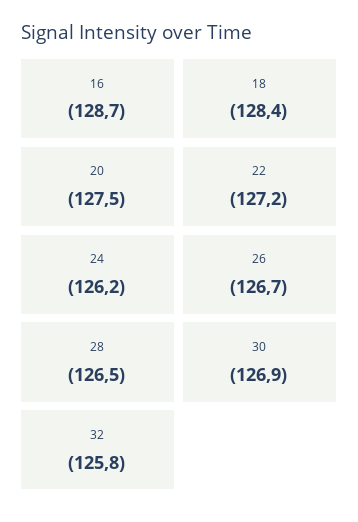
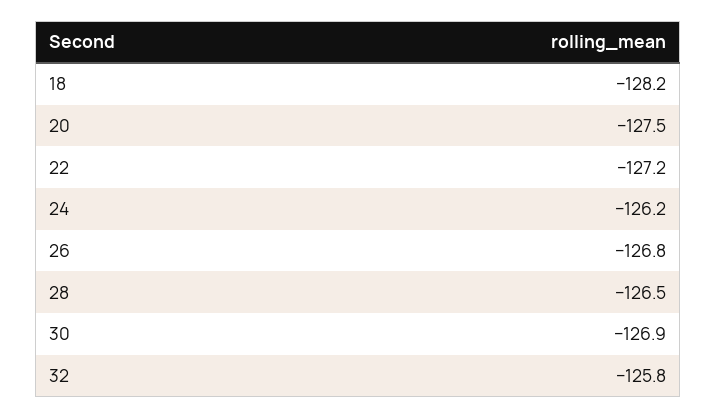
16: -128.7 -> none
18: -128.4 -> -128.2
26: -126.7 -> -126.8

